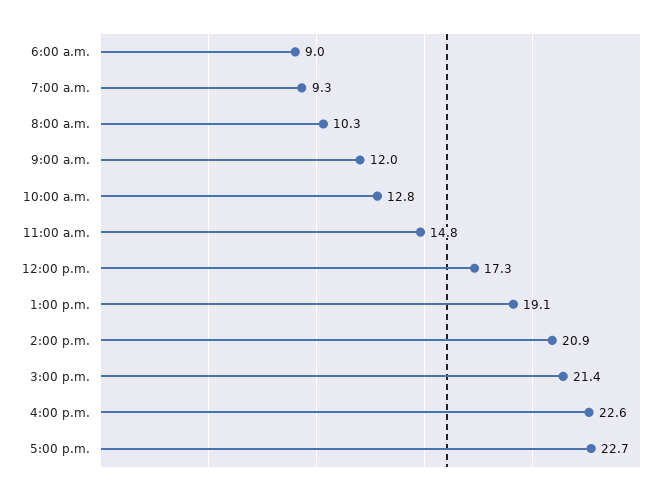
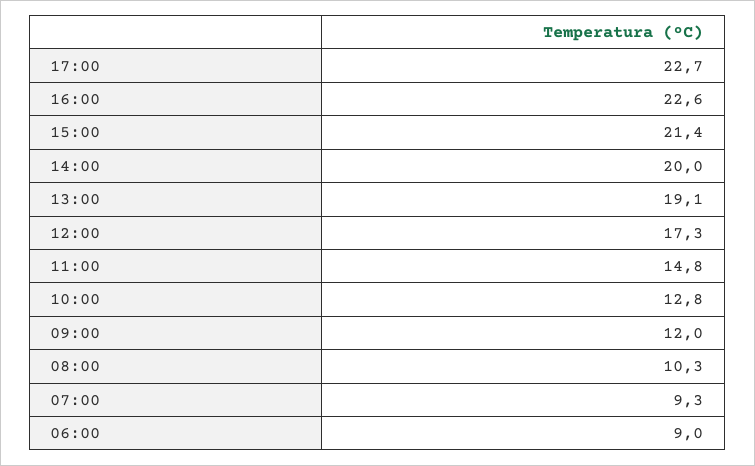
2:00 p.m.: 20.9 -> 20

